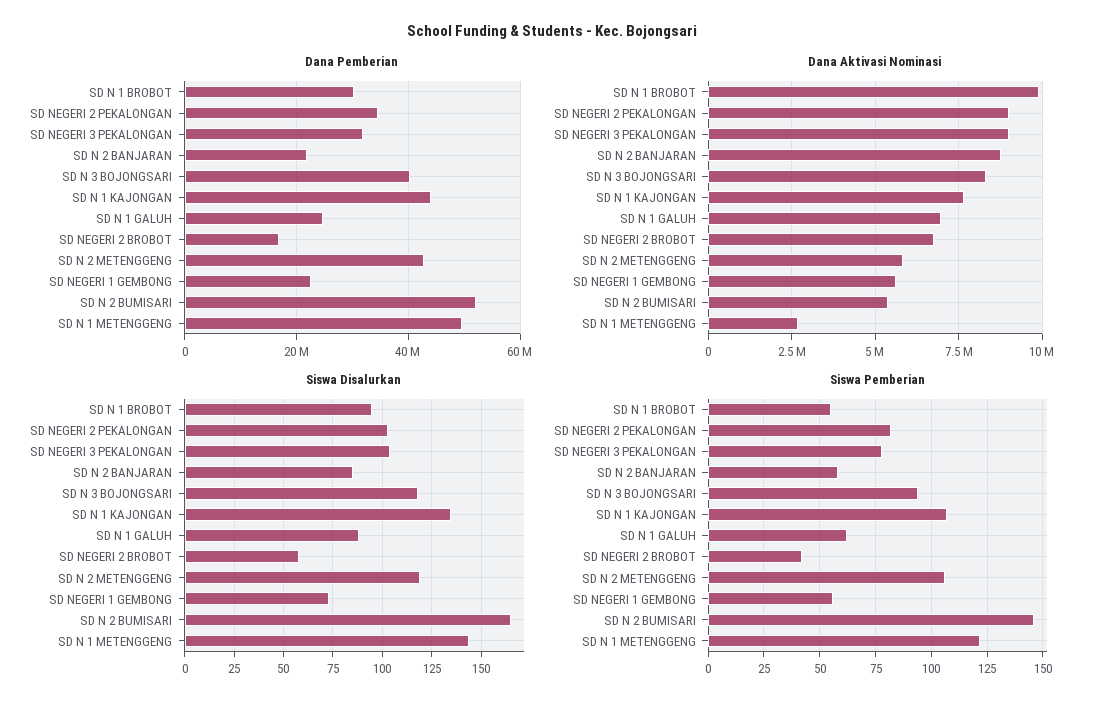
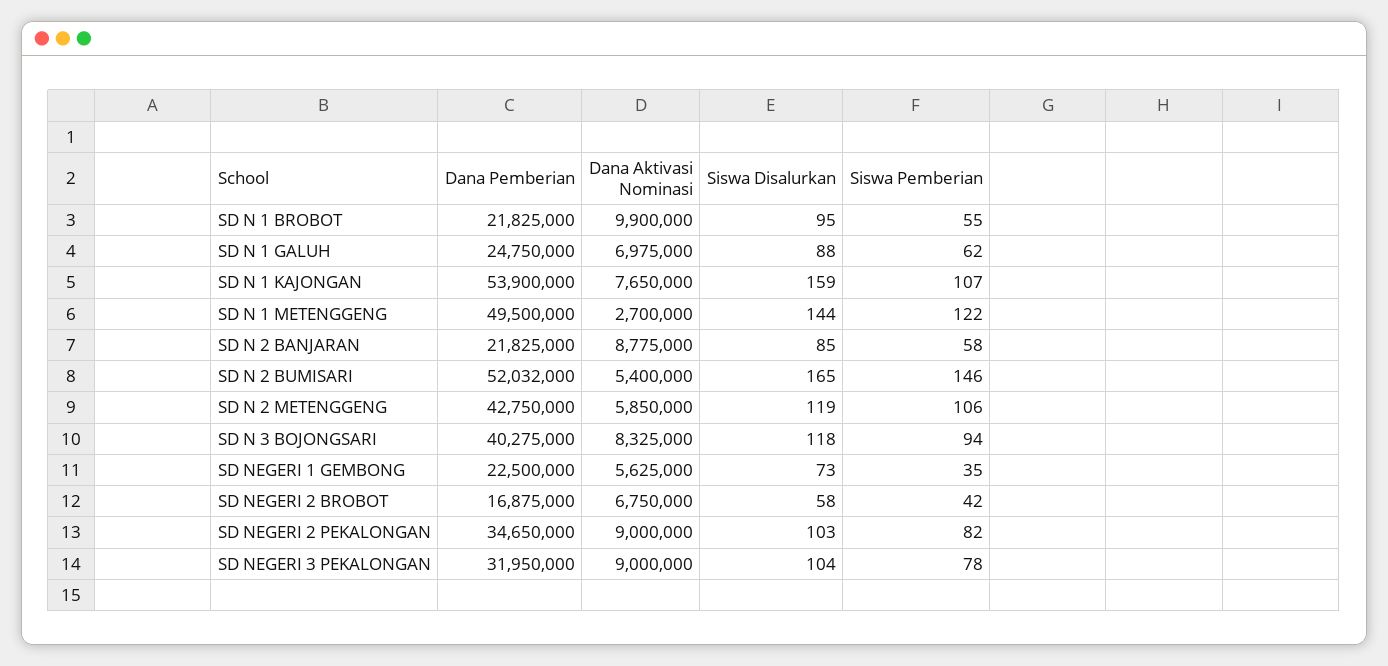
Dana Pemberian, SD N 1 BROBOT: 30000000 -> 21825000
Dana Pemberian, SD N 1 KAJONGAN: 44000000 -> 53900000
Siswa Disalurkan, SD N 1 KAJONGAN: 135 -> 159
Siswa Pemberian, SD NEGERI 1 GEMBONG: 55 -> 35

